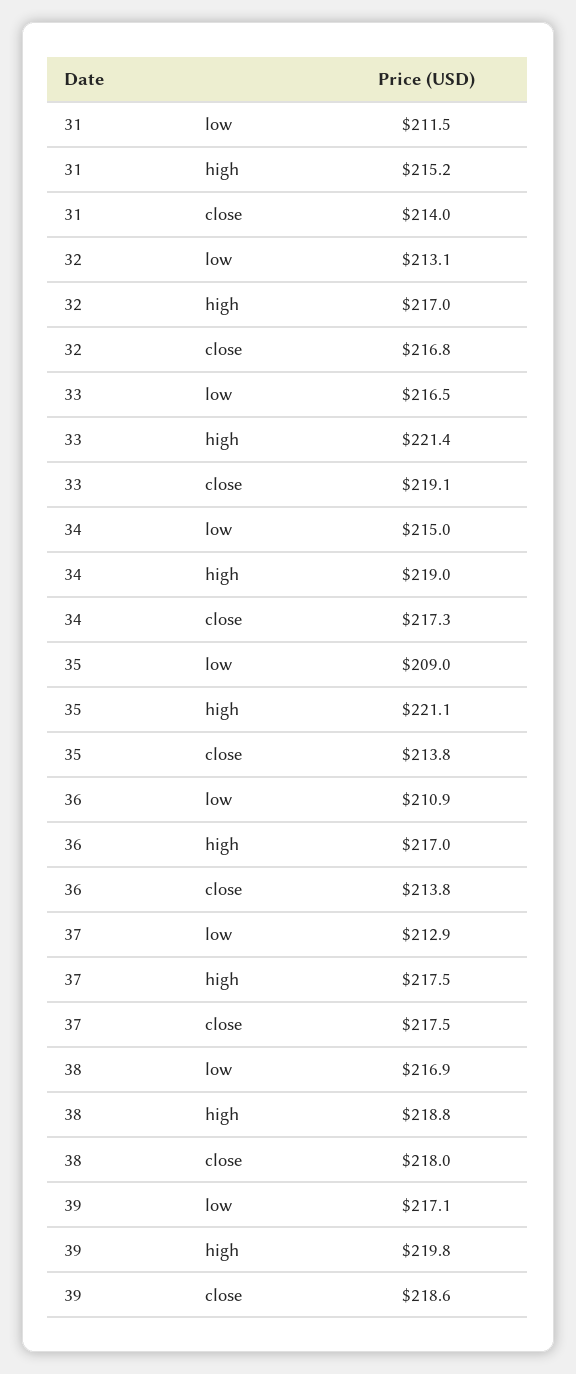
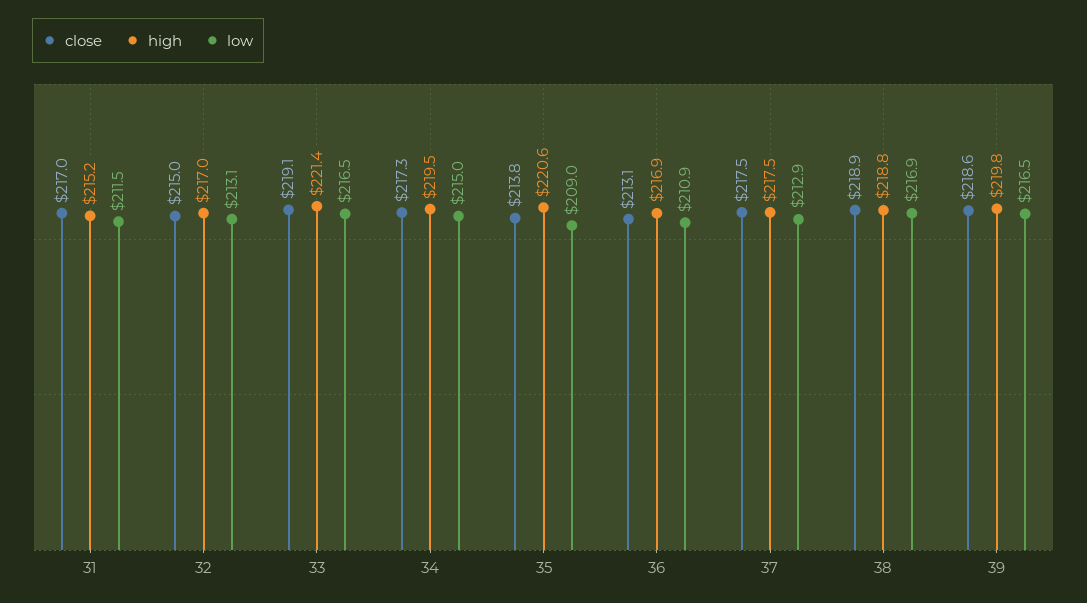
close, 31: 214 -> 217
close, 32: 216.8 -> 215
high, 34: 219 -> 219.5
high, 35: 221.1 -> 220.6
high, 36: 217 -> 216.9
close, 36: 213.8 -> 213.1
close, 38: 218 -> 218.9
low, 39: 217.1 -> 216.5

